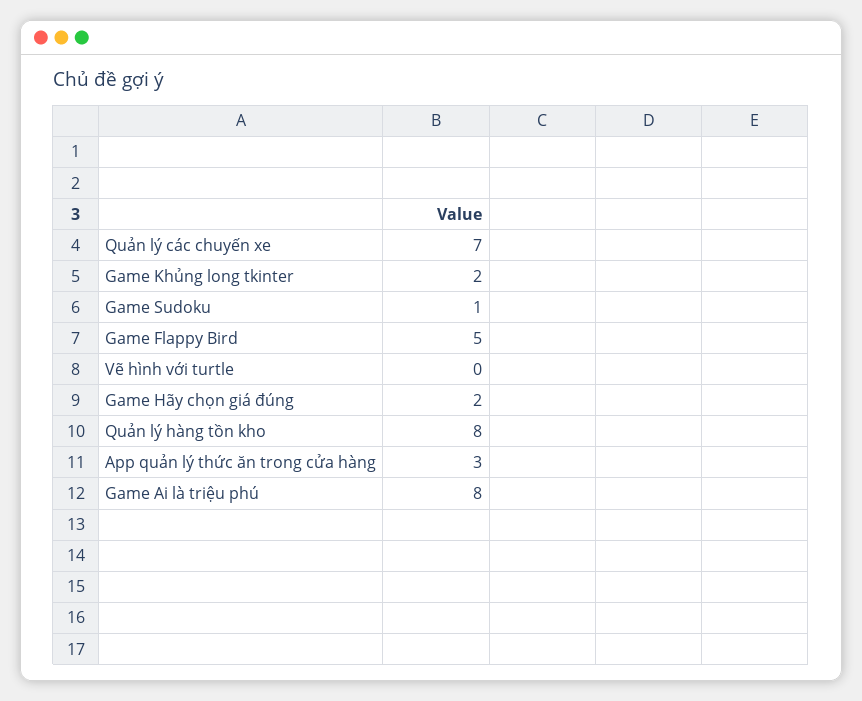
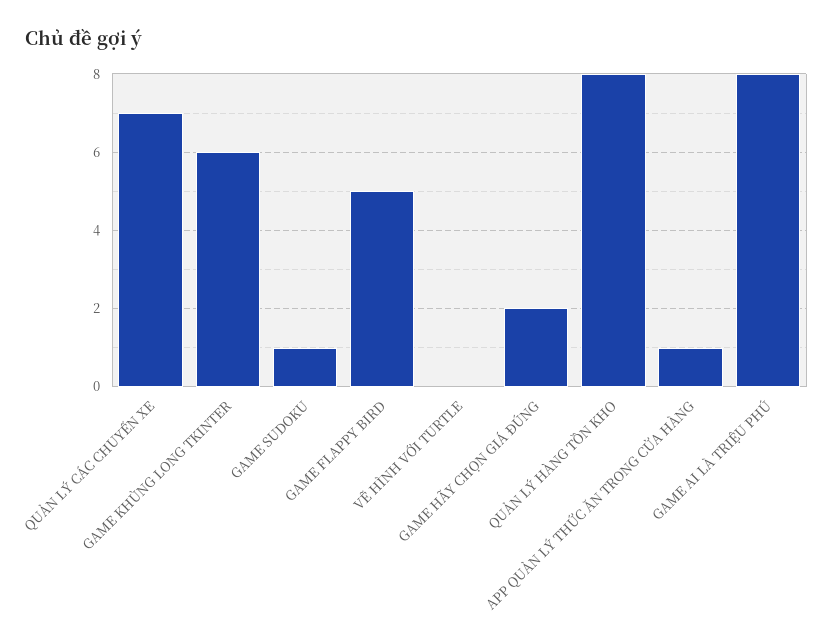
Game Khủng long tkinter: 2 -> 6
App quản lý thức ăn trong cửa hàng: 3 -> 1

